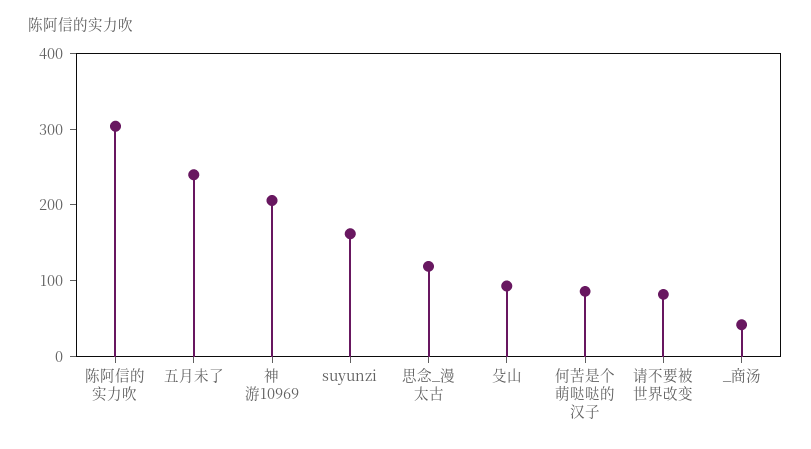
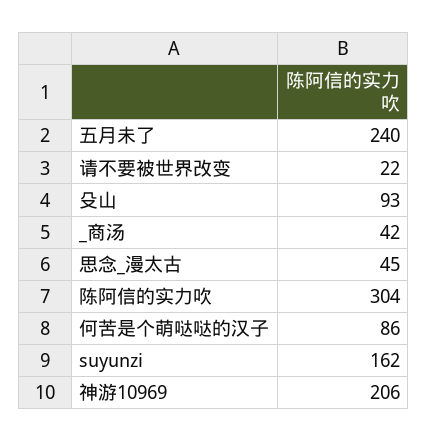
思念_漫太古: 120 -> 45
请不要被世界改变: 80 -> 22

